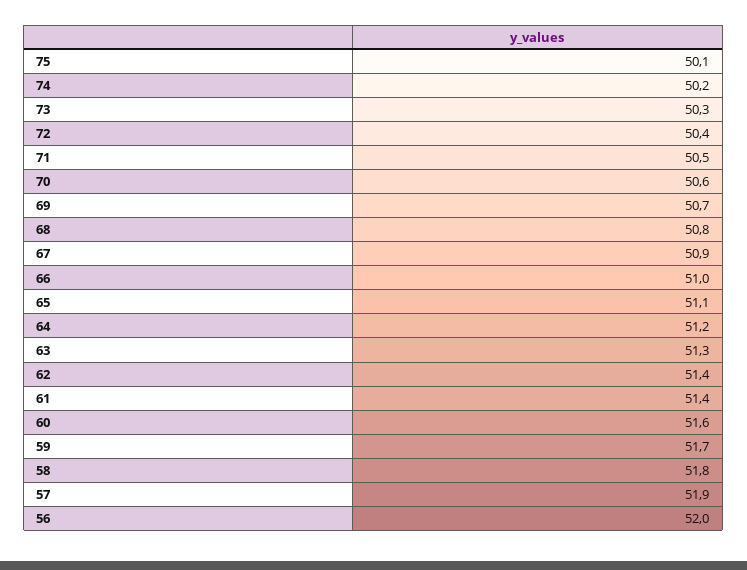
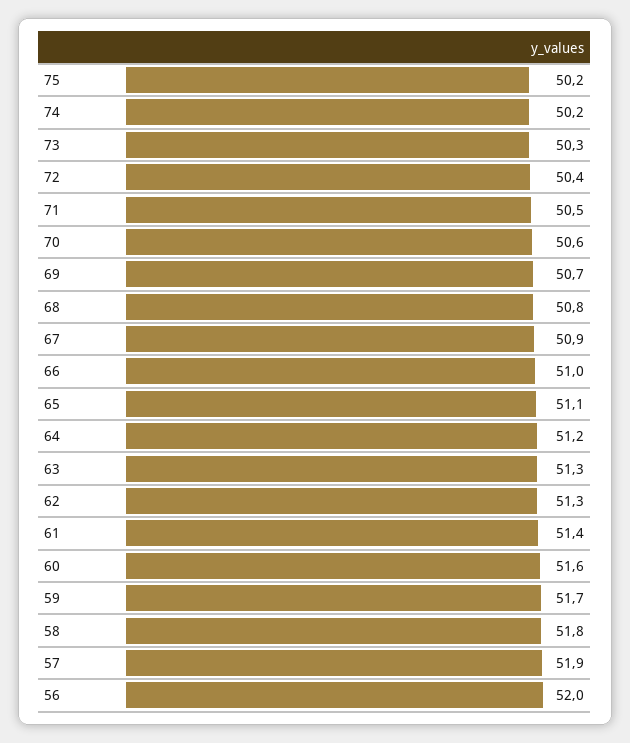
75: 50.1 -> 50.2
62: 51.4 -> 51.3

